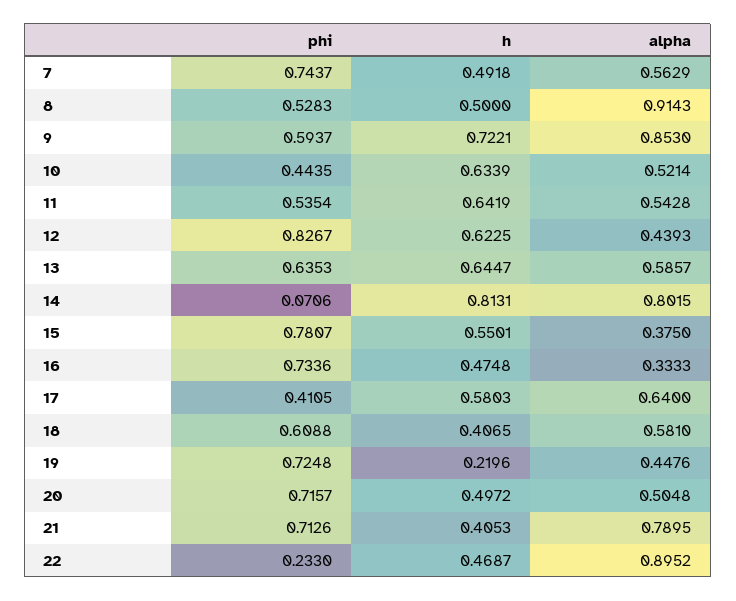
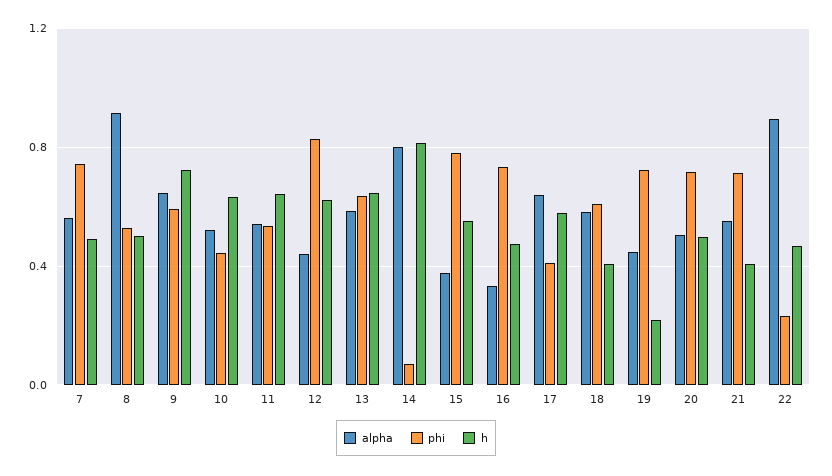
alpha, 9: 0.853 -> 0.65
alpha, 21: 0.7895 -> 0.55

